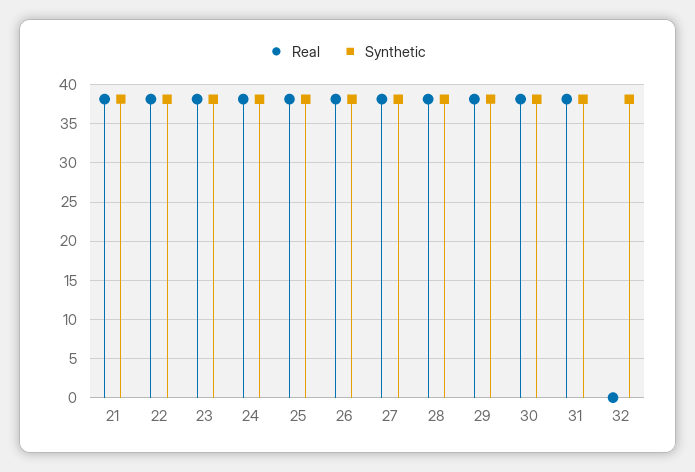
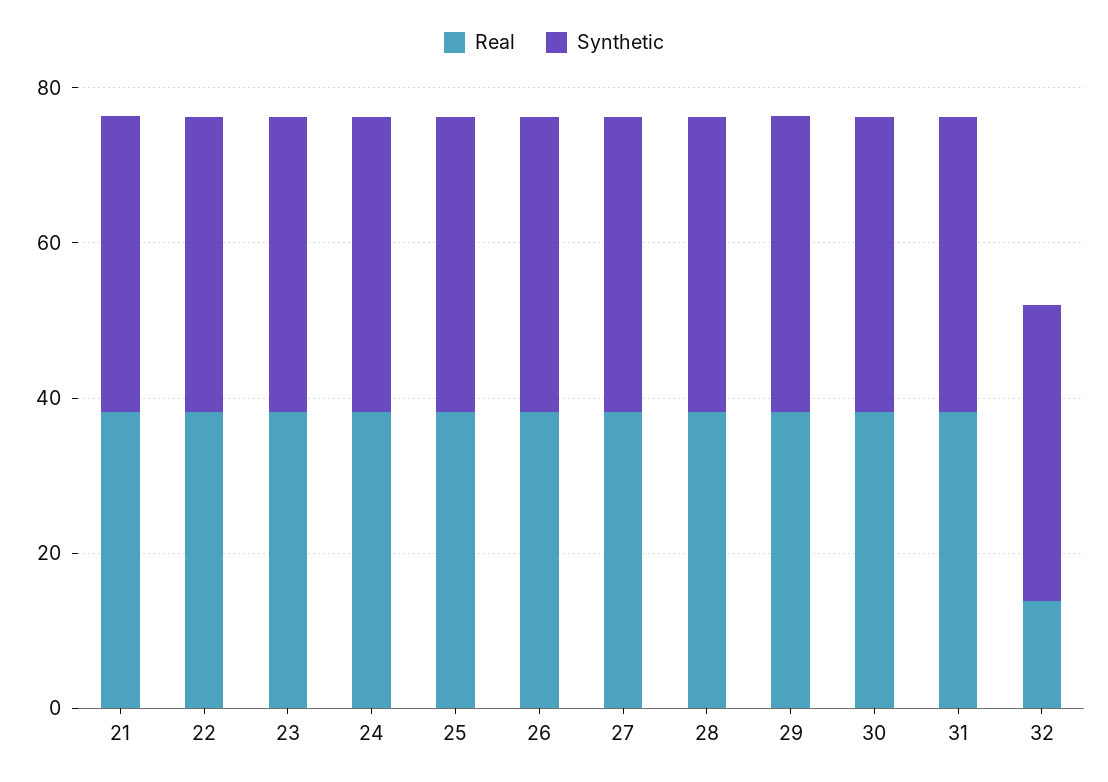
Real, 32: 0 -> 15

